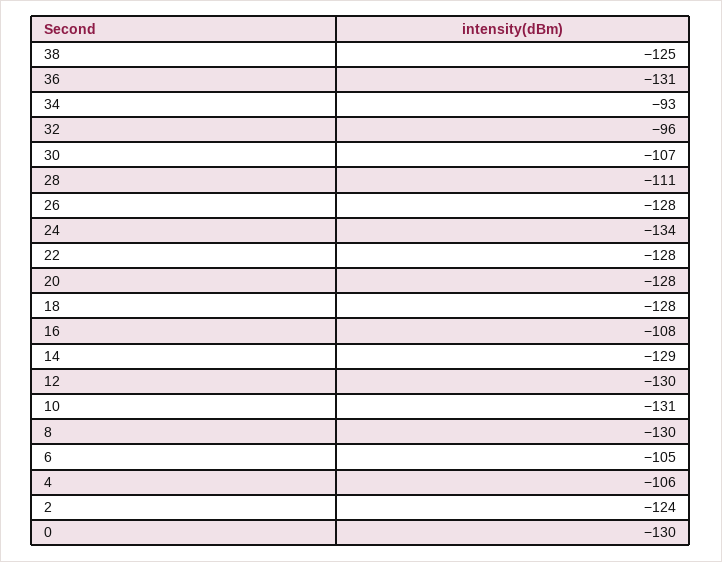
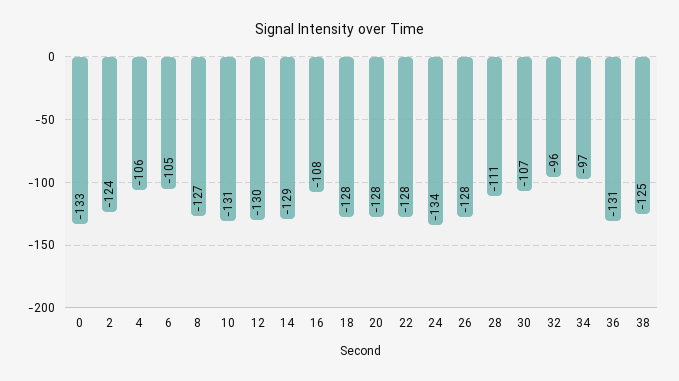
34: -93 -> -97
8: -130 -> -127
0: -130 -> -133

